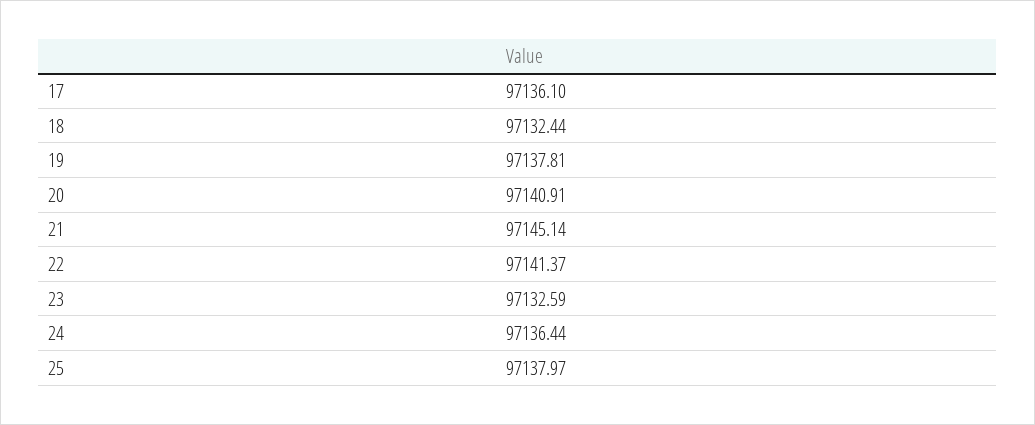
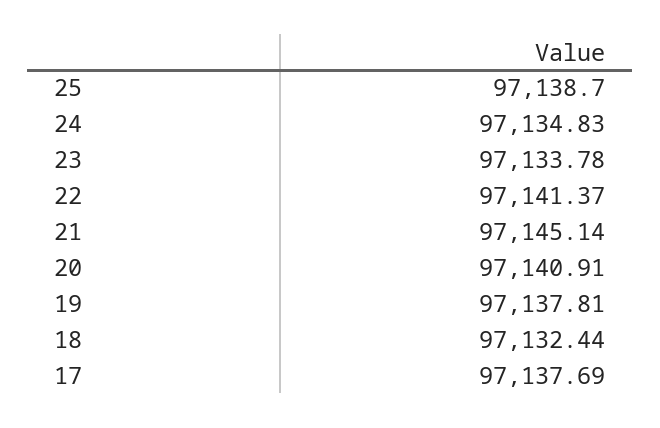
17: 97136.1 -> 97137.69
23: 97132.59 -> 97133.78
24: 97136.44 -> 97134.83
25: 97137.97 -> 97138.7

